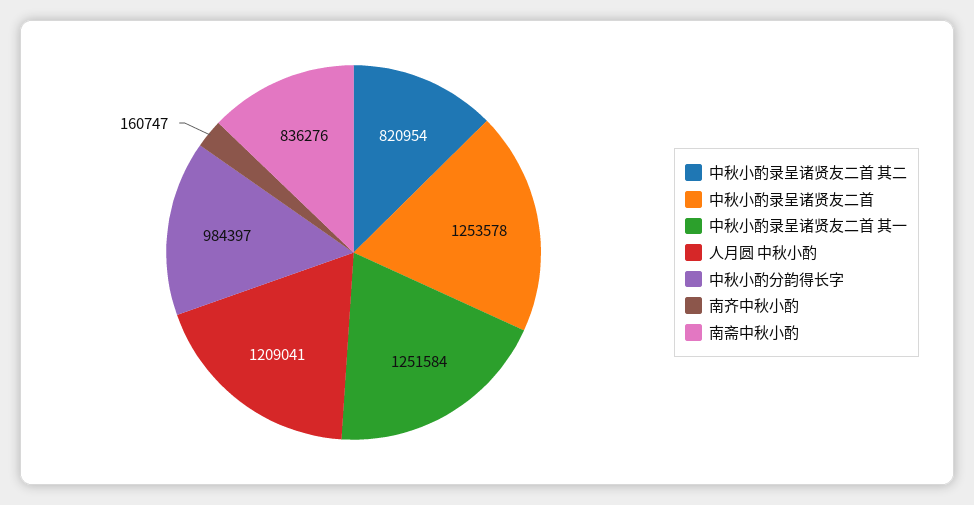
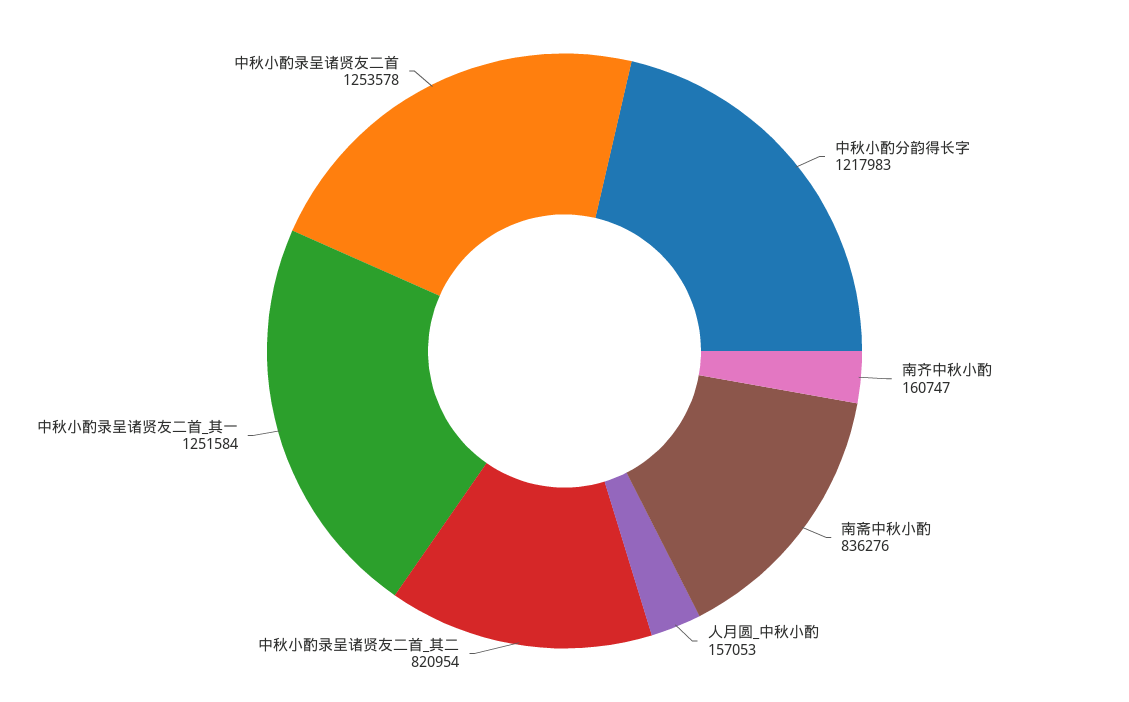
人月圆 中秋小酌: 1209041 -> 157053
中秋小酌分韵得长字: 984397 -> 1217983

